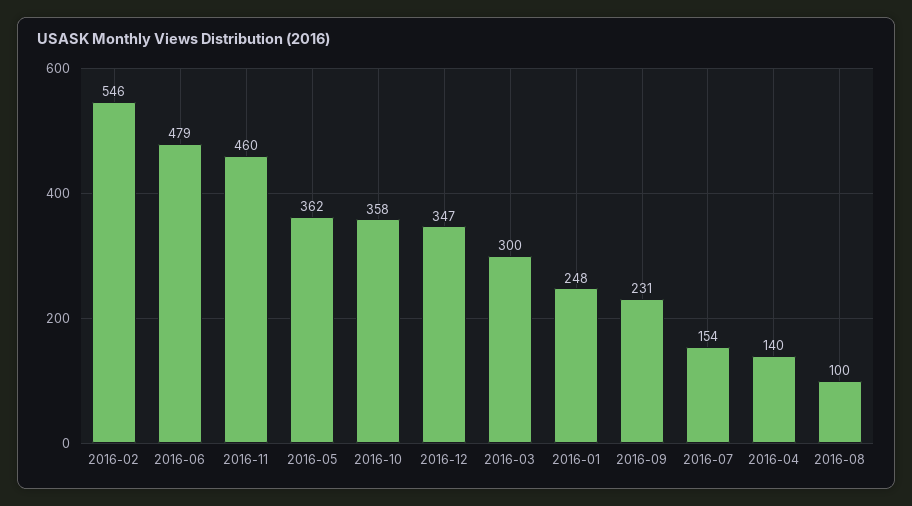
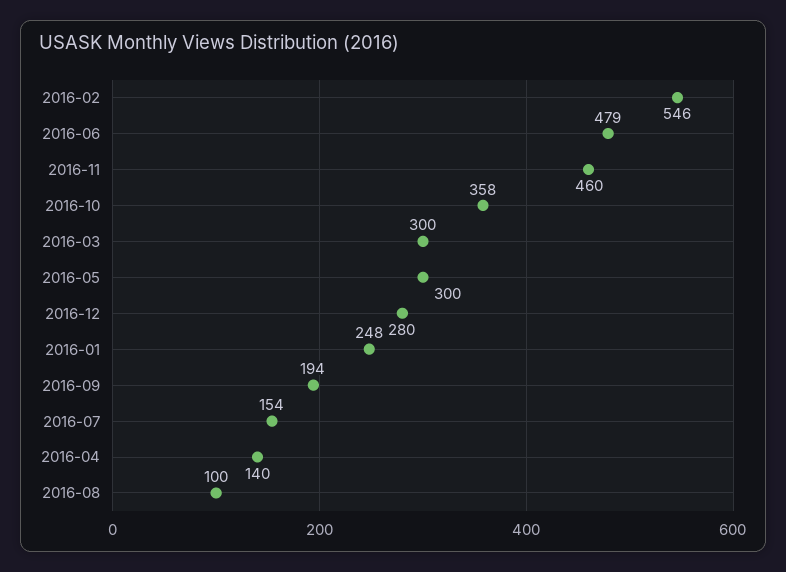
2016-05: 362 -> 300
2016-12: 347 -> 280
2016-09: 231 -> 194

